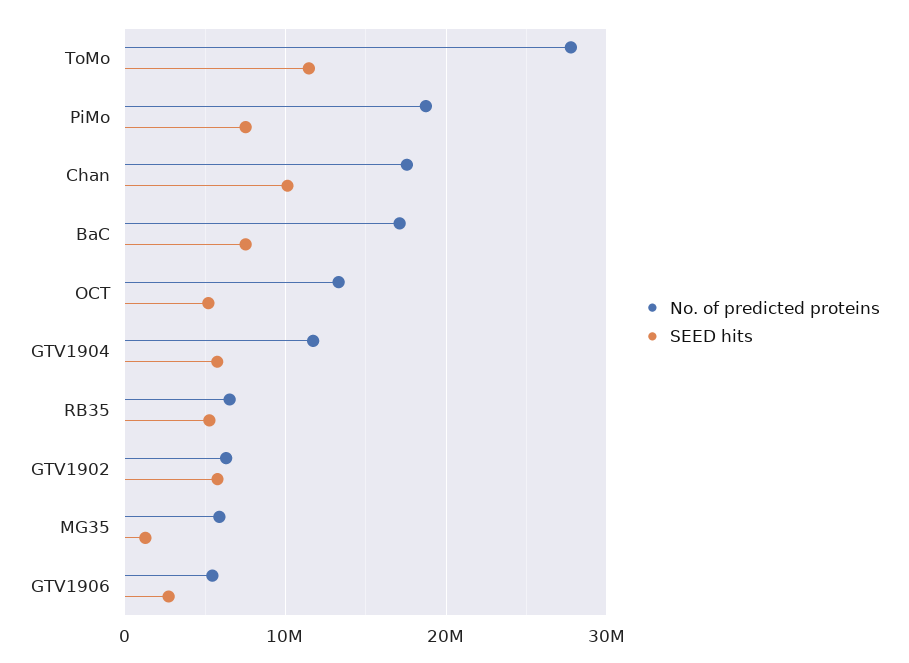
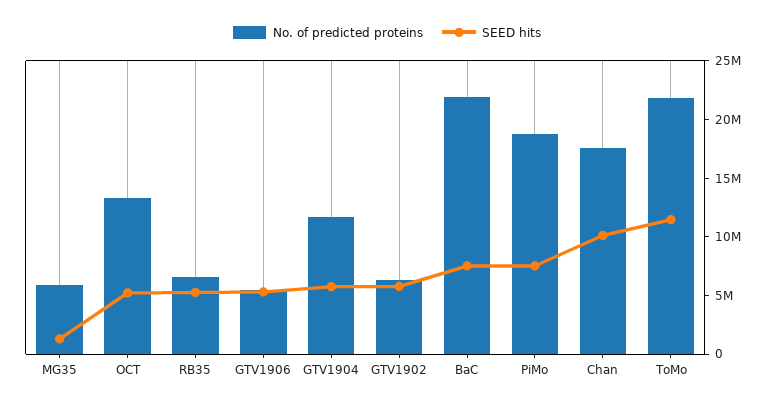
No. of predicted proteins, ToMo: 28000000 -> 22000000
No. of predicted proteins, BaC: 17000000 -> 22000000
SEED hits, GTV1906: 3000000 -> 5000000

